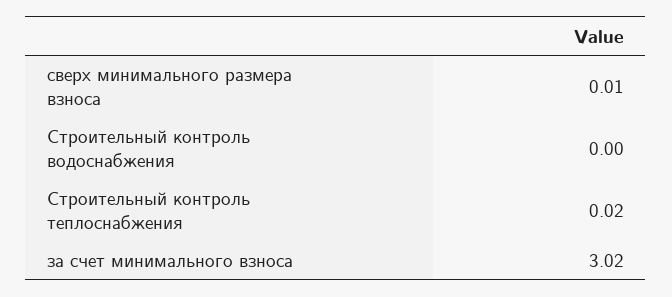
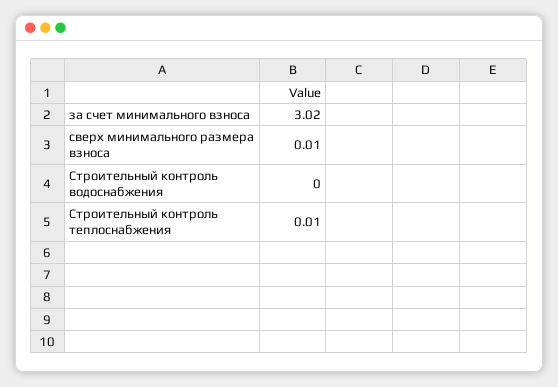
Строительный контроль теплоснабжения: 0.02 -> 0.01

